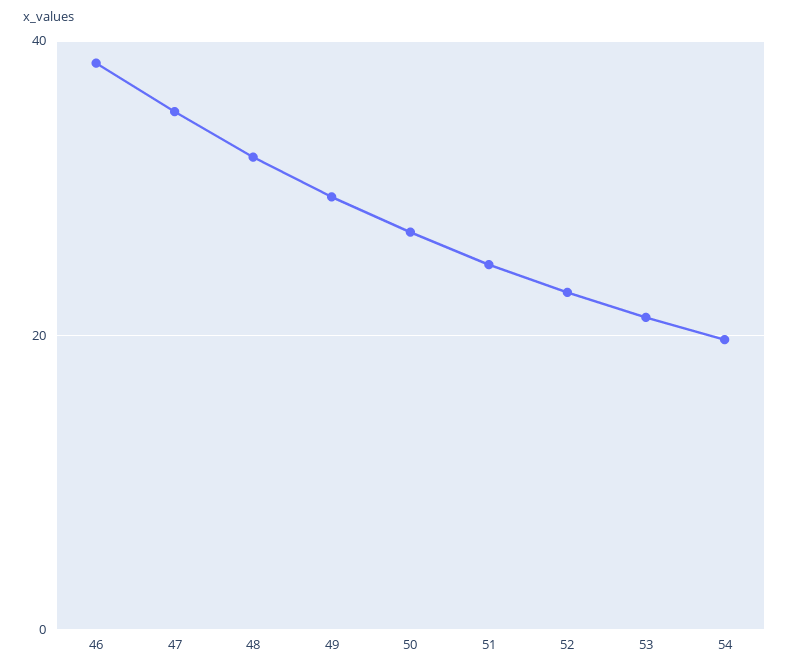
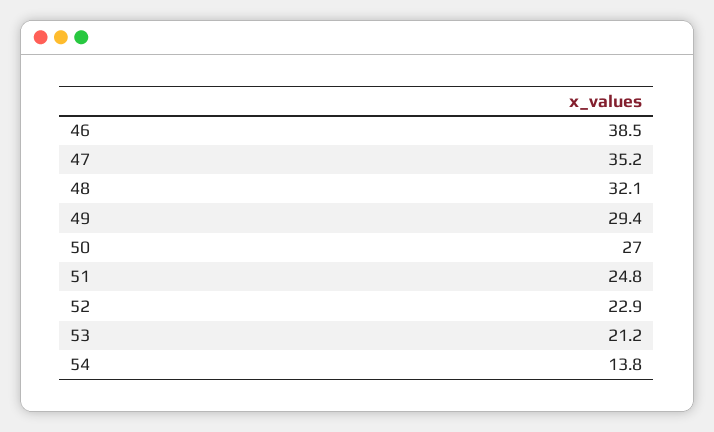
54: 20 -> 13.8

